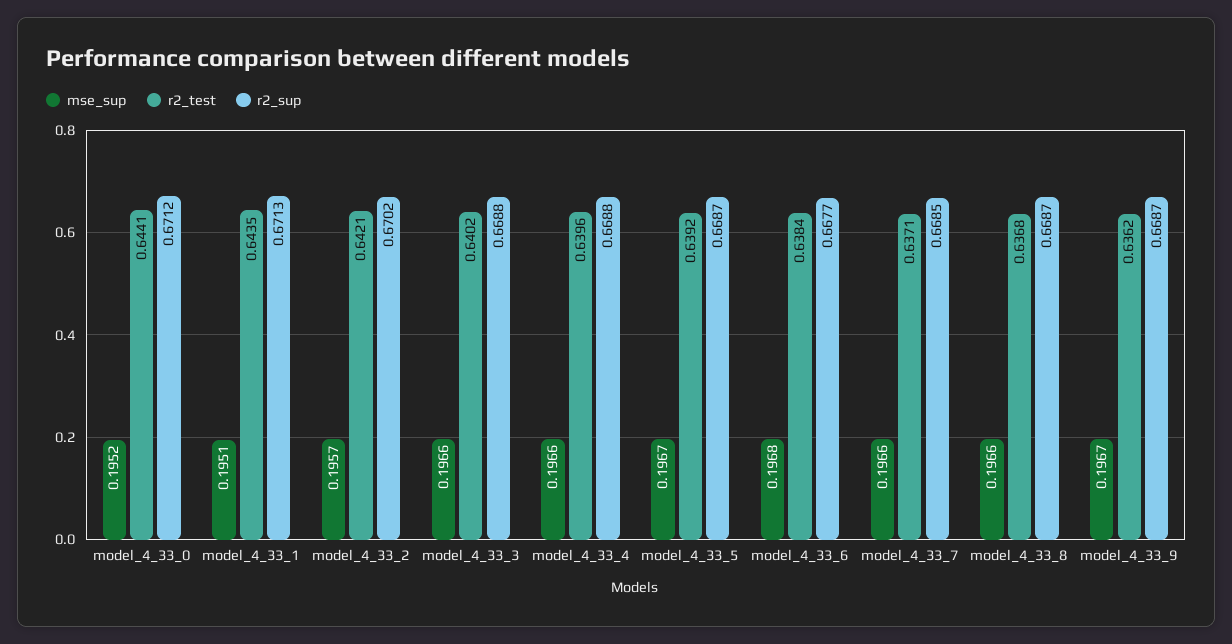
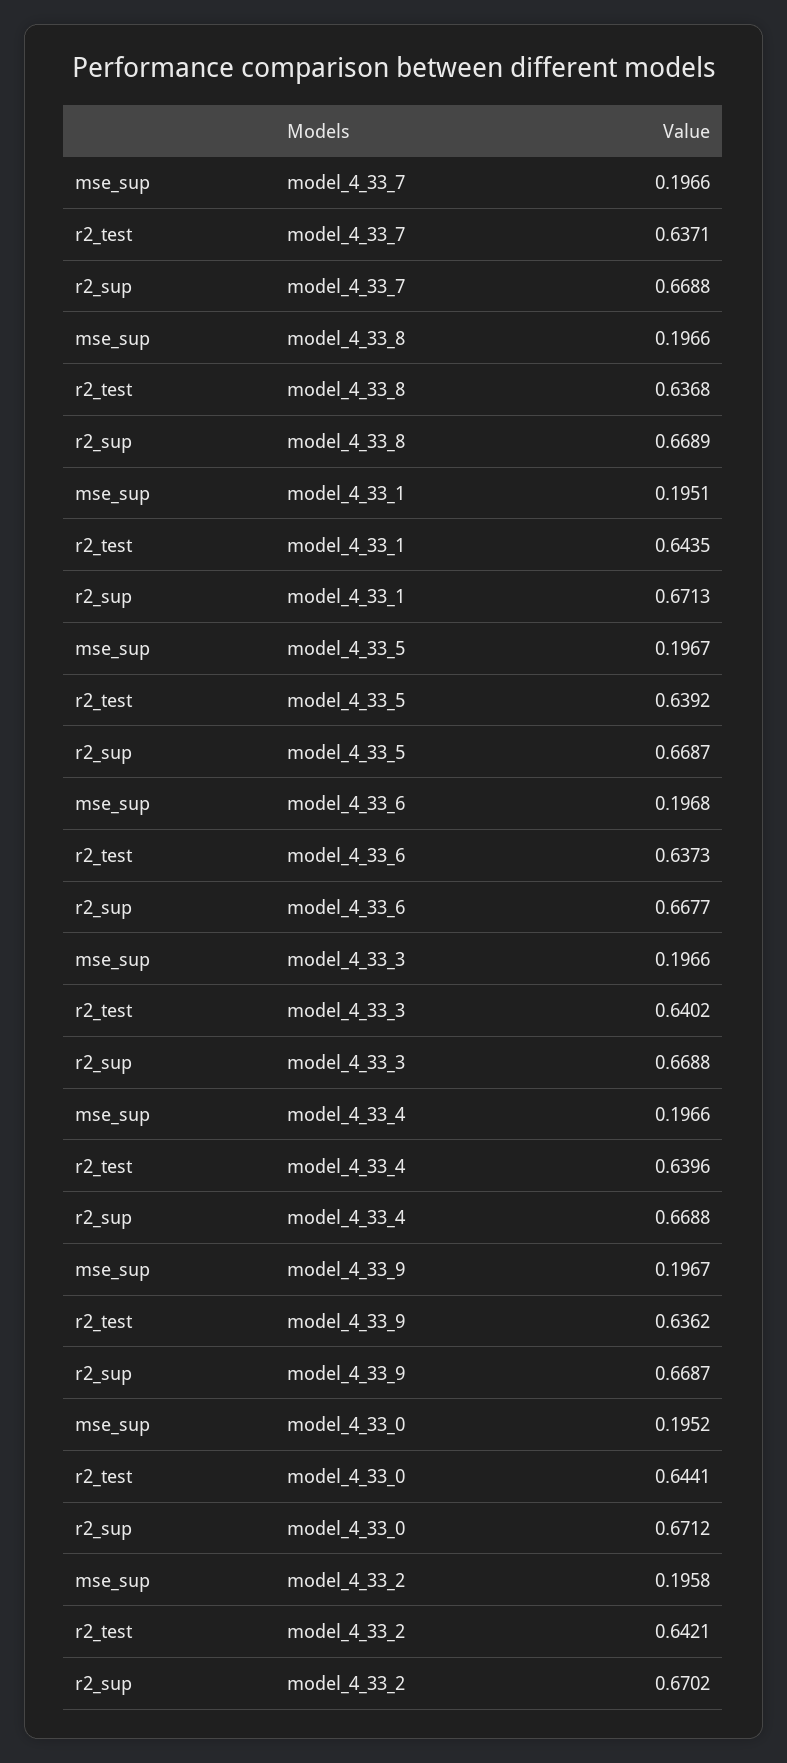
mse_sup, model_4_33_2: 0.1957 -> 0.1958
r2_test, model_4_33_6: 0.6384 -> 0.6373
r2_sup, model_4_33_7: 0.6685 -> 0.6688
r2_sup, model_4_33_8: 0.6687 -> 0.6689

